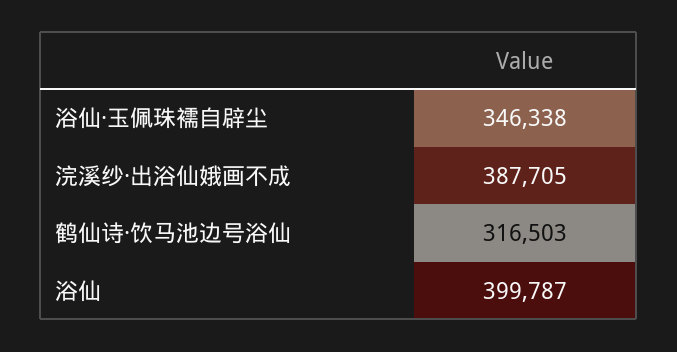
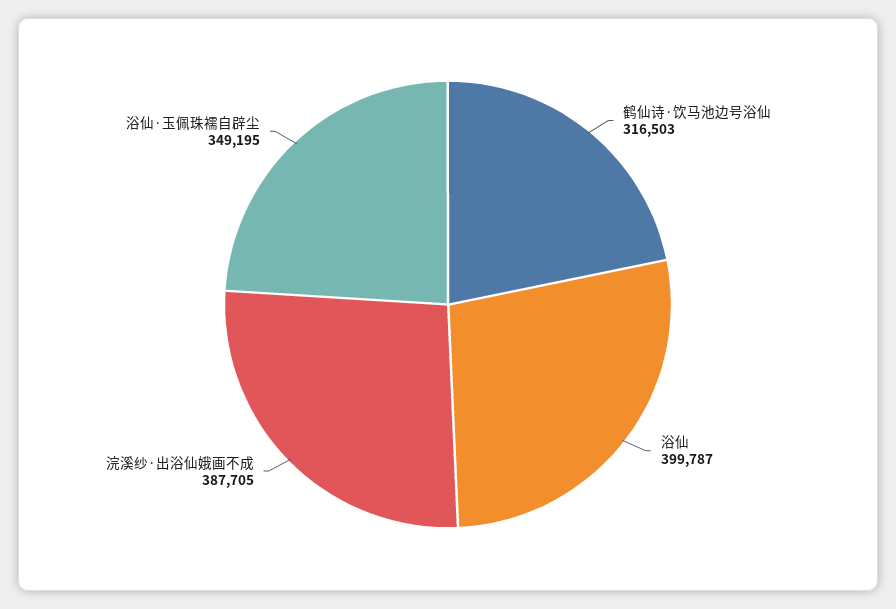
浴仙·玉佩珠襦自辟尘: 346338 -> 349195

